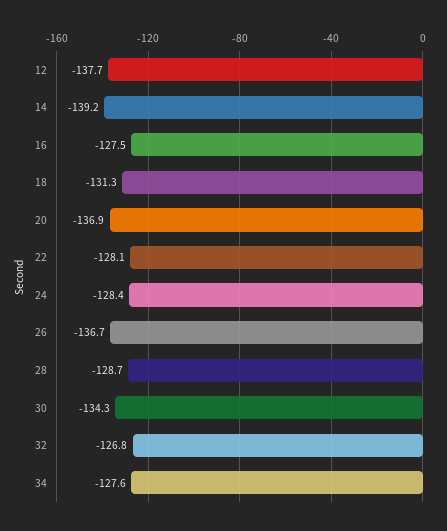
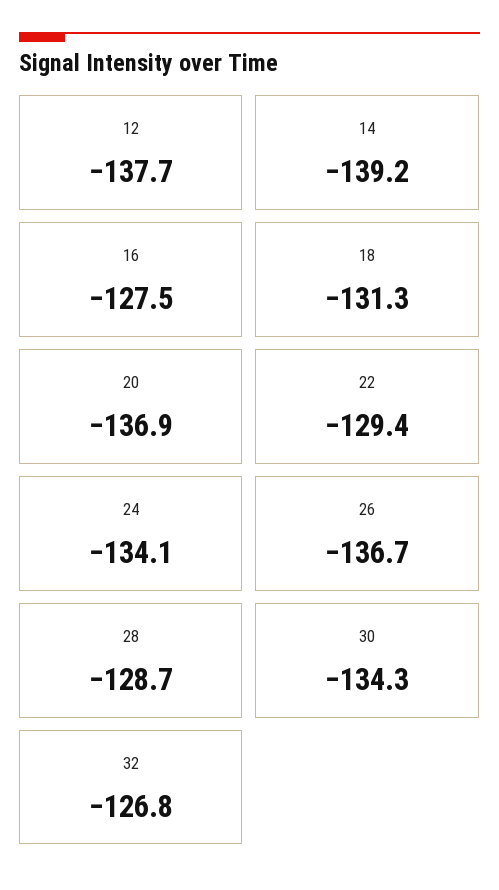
22: -128.1 -> -129.4
24: -128.4 -> -134.1
34: -127.6 -> none

